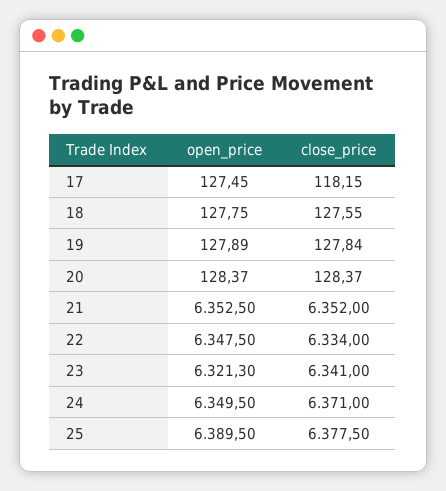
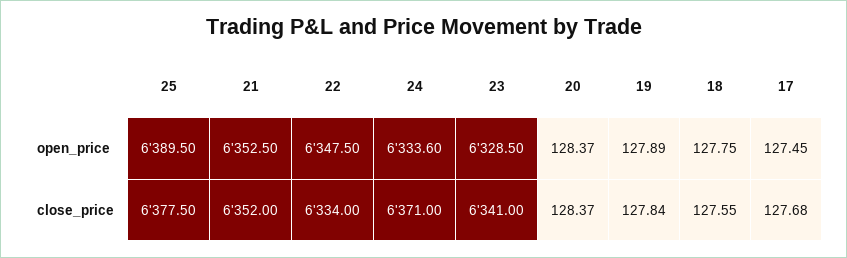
close_price, 17: 118.15 -> 127.68
open_price, 23: 6321.3 -> 6328.5
open_price, 24: 6349.5 -> 6333.6

